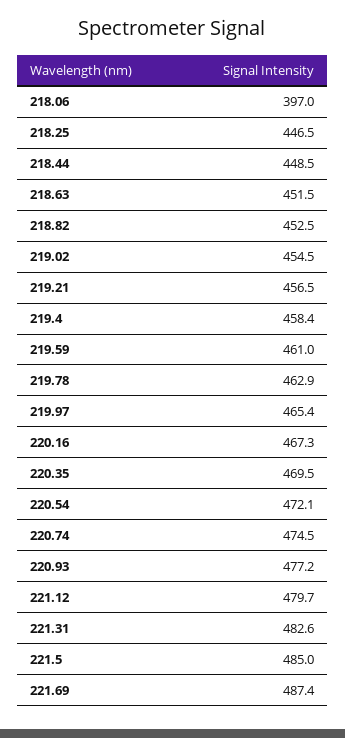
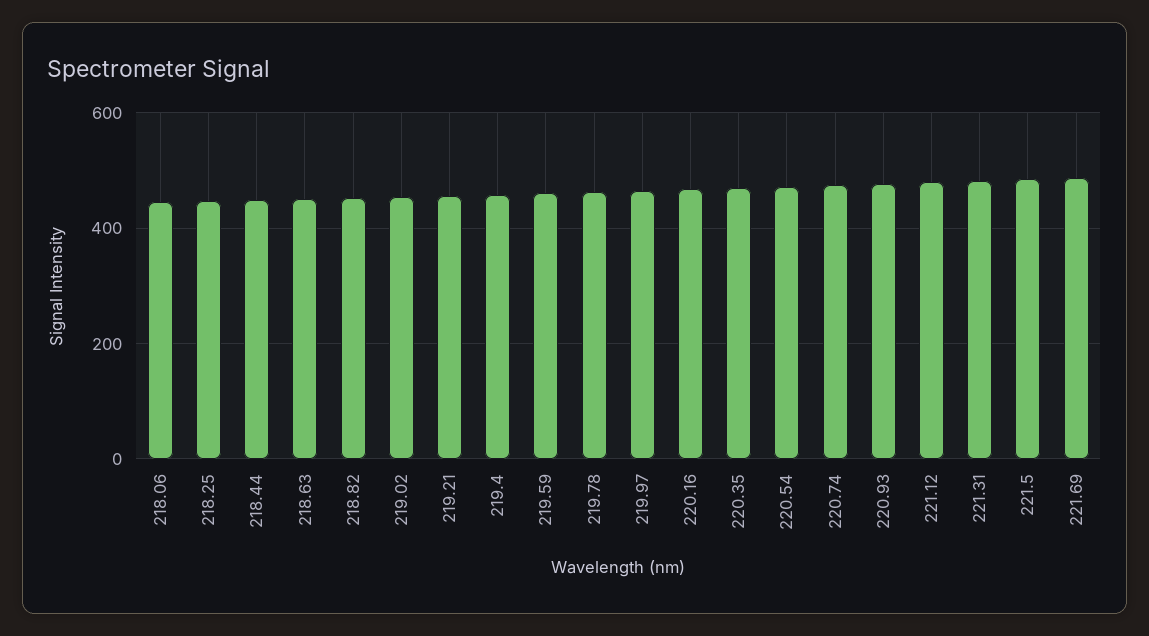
218.06: 397 -> 440

